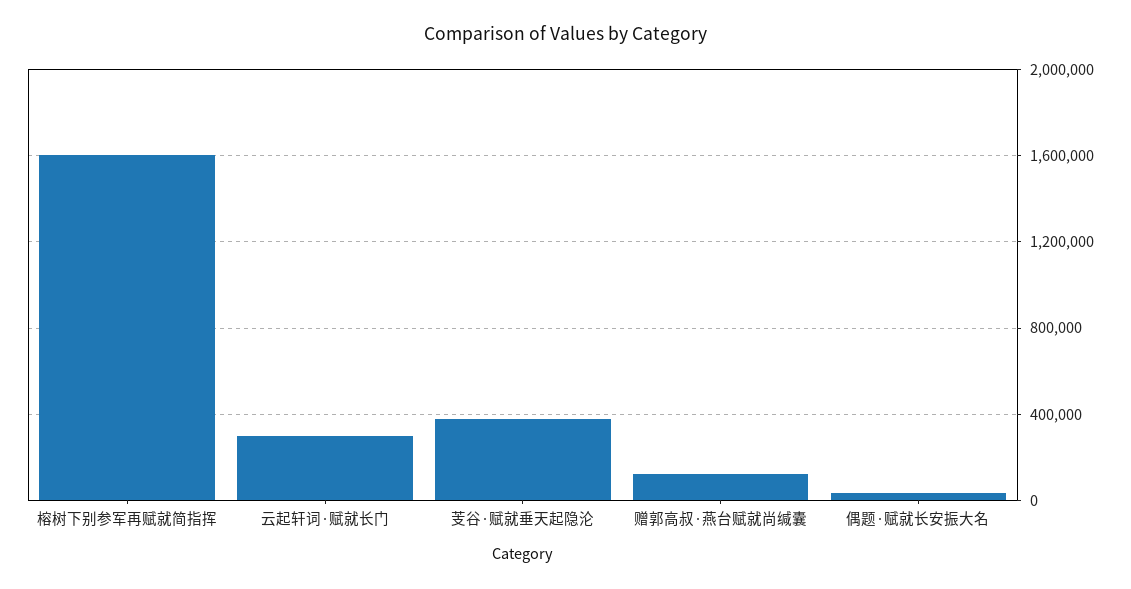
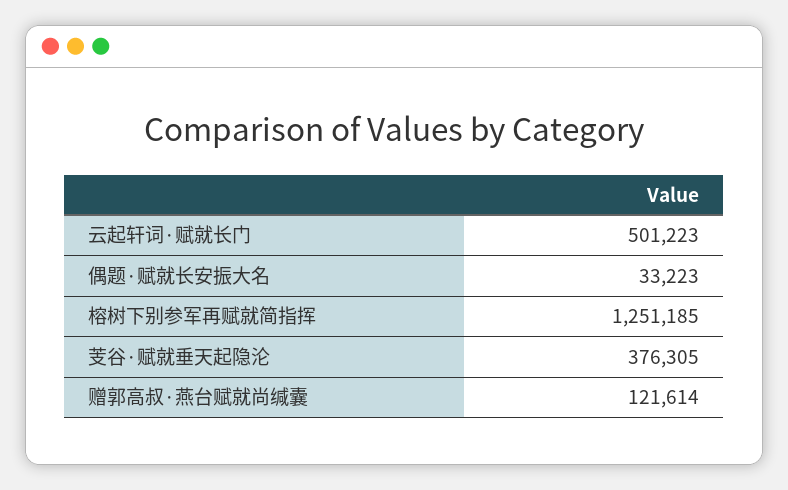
榕树下别参军再赋就简指挥: 1600000 -> 1251185
云起轩词·赋就长门: 300000 -> 501223

